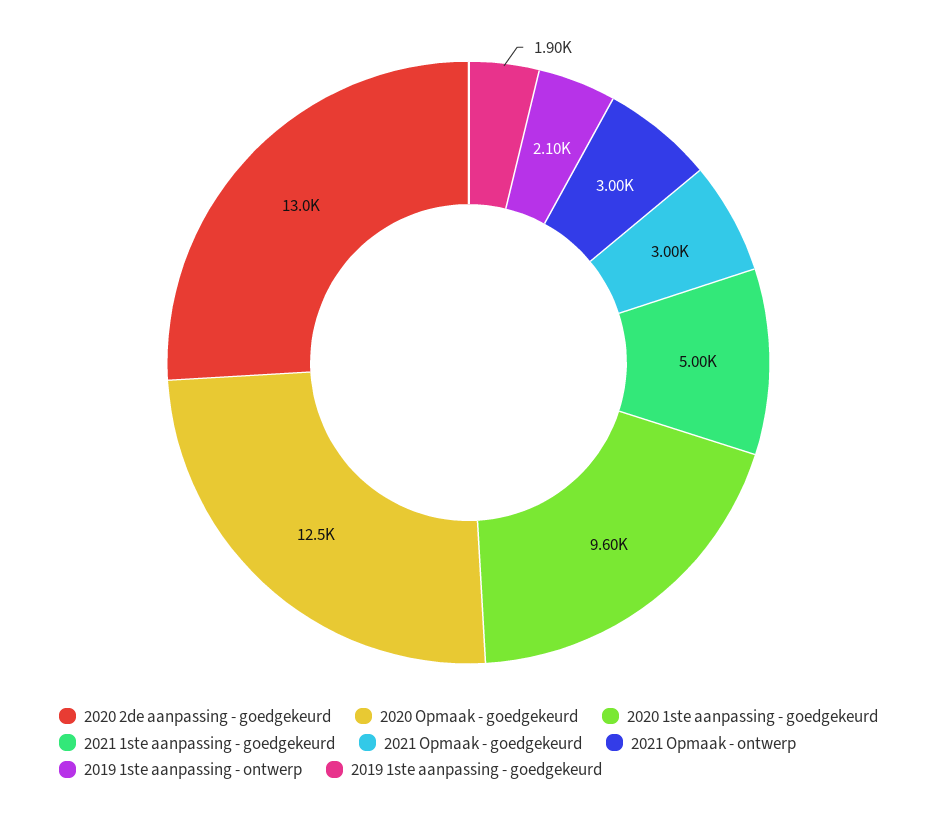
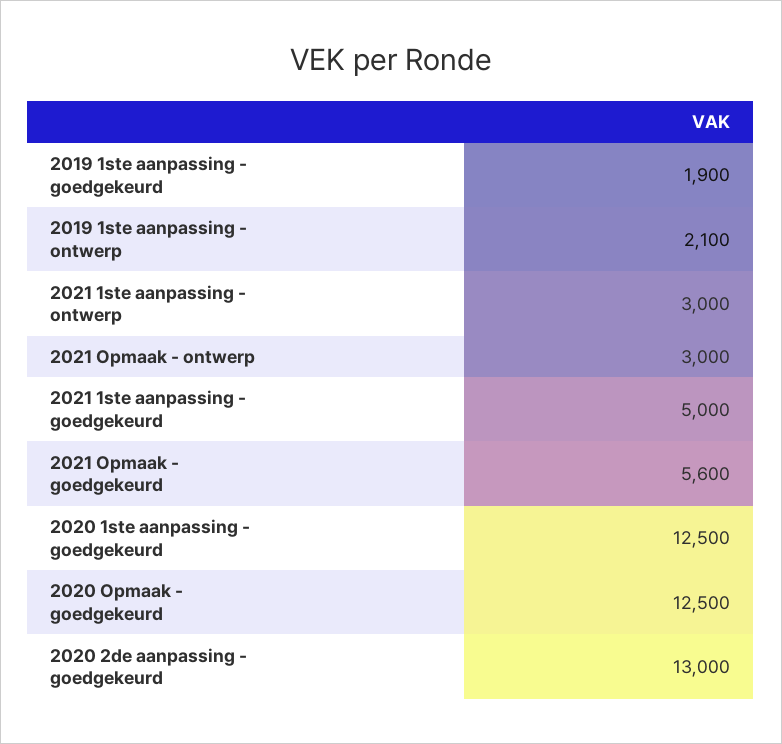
2020 1ste aanpassing - goedgekeurd: 9600 -> 12500
2021 Opmaak - goedgekeurd: 3000 -> 5600
2021 1ste aanpassing - ontwerp: none -> 3000

